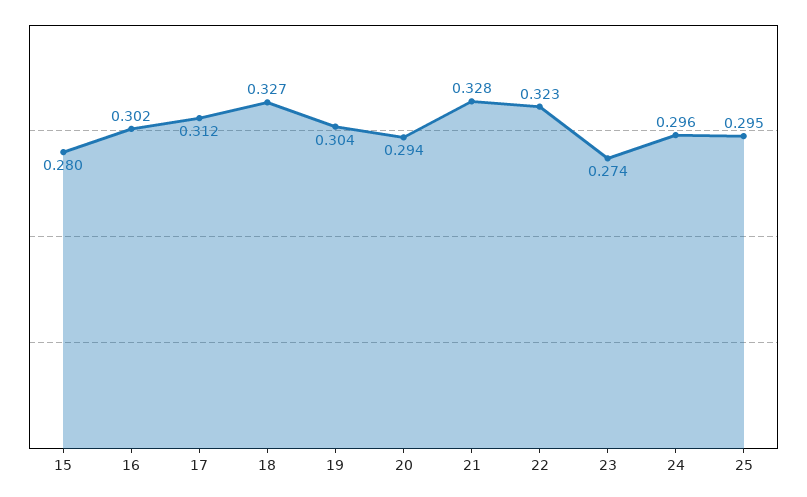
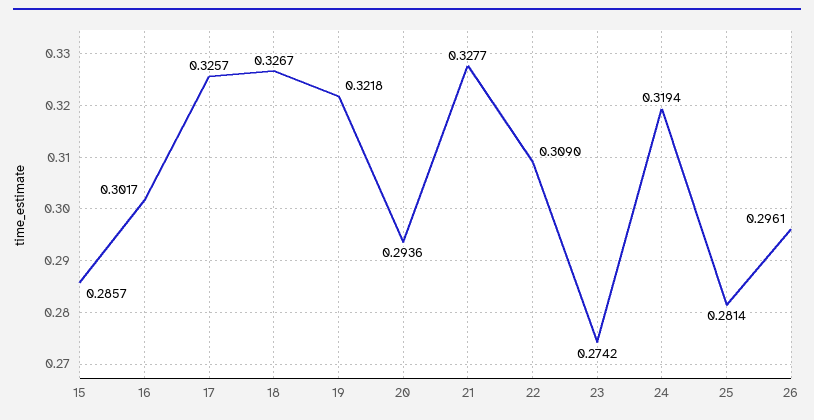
15: 0.28 -> 0.2857
17: 0.312 -> 0.3257
19: 0.304 -> 0.3218
22: 0.323 -> 0.309
24: 0.296 -> 0.3194
25: 0.295 -> 0.2814
26: none -> 0.2961

